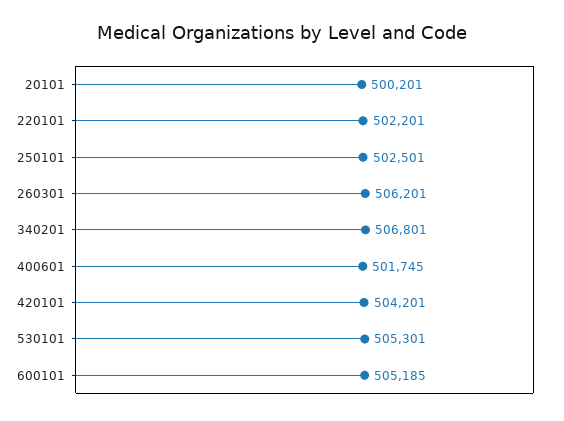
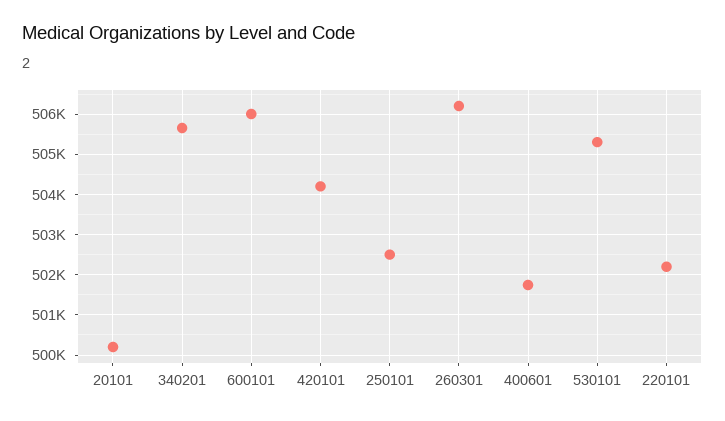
340201: 506801 -> 505600
600101: 505185 -> 506000

